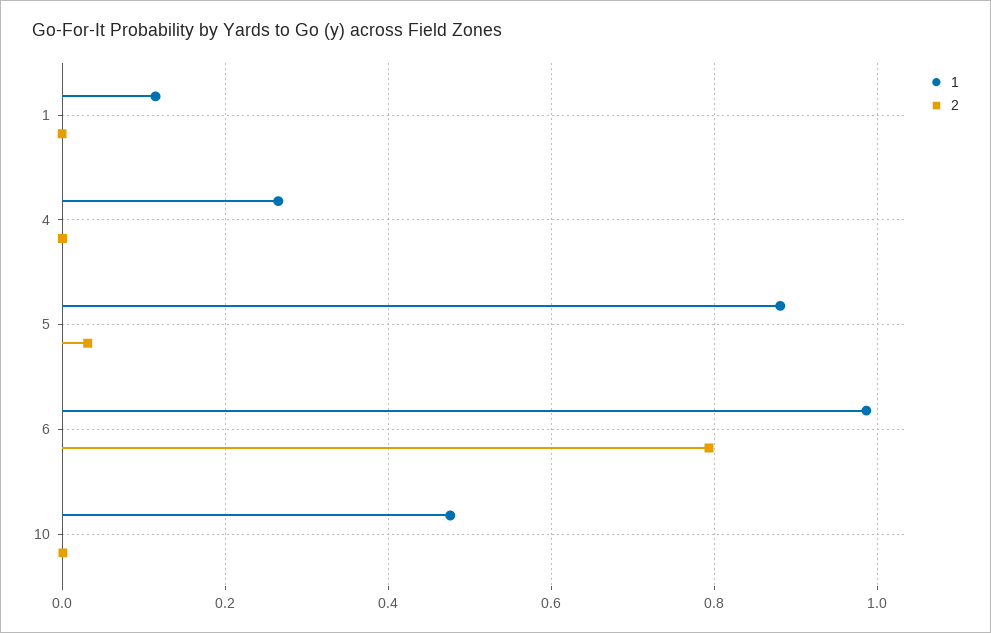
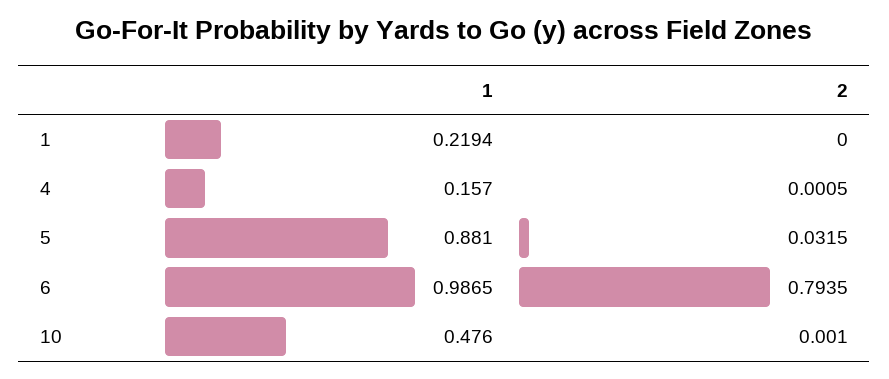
1, 1: 0.12 -> 0.2194
1, 4: 0.26 -> 0.157

